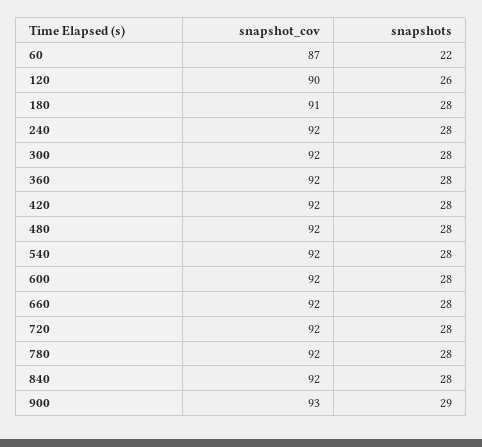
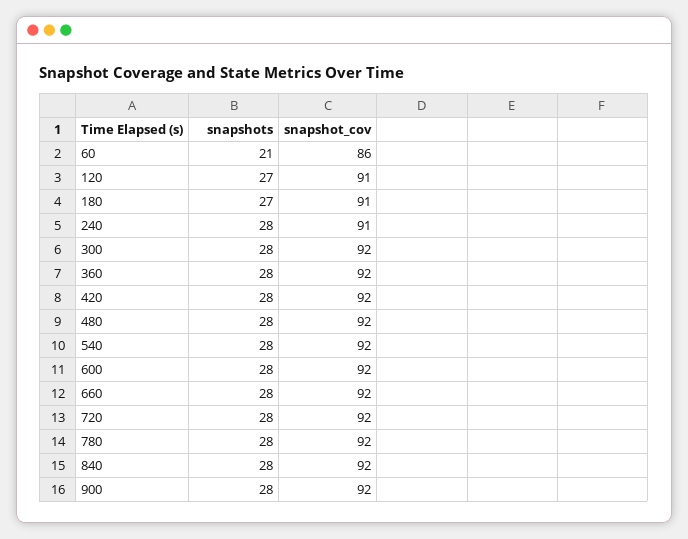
snapshot_cov, 60: 87 -> 86
snapshots, 60: 22 -> 21
snapshot_cov, 120: 90 -> 91
snapshots, 120: 26 -> 27
snapshots, 180: 28 -> 27
snapshot_cov, 240: 92 -> 91
snapshot_cov, 900: 93 -> 92
snapshots, 900: 29 -> 28

